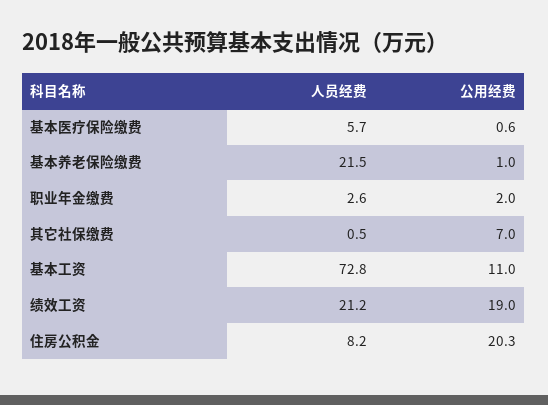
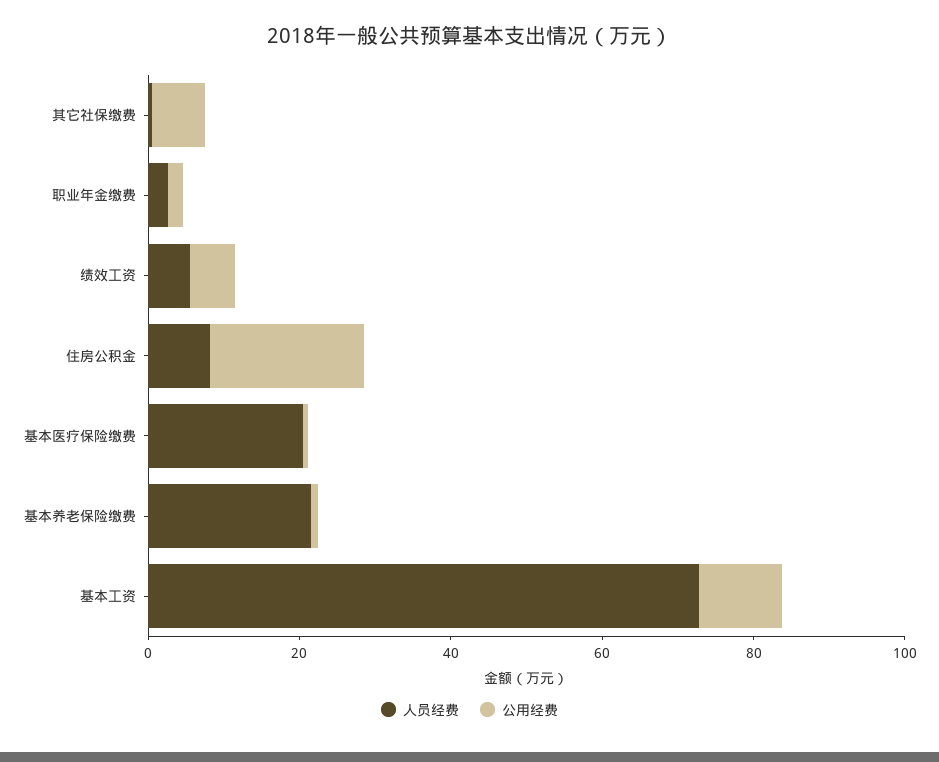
人员经费, 基本医疗保险缴费: 5.7 -> 20
人员经费, 绩效工资: 21.2 -> 5
公用经费, 绩效工资: 19 -> 5

